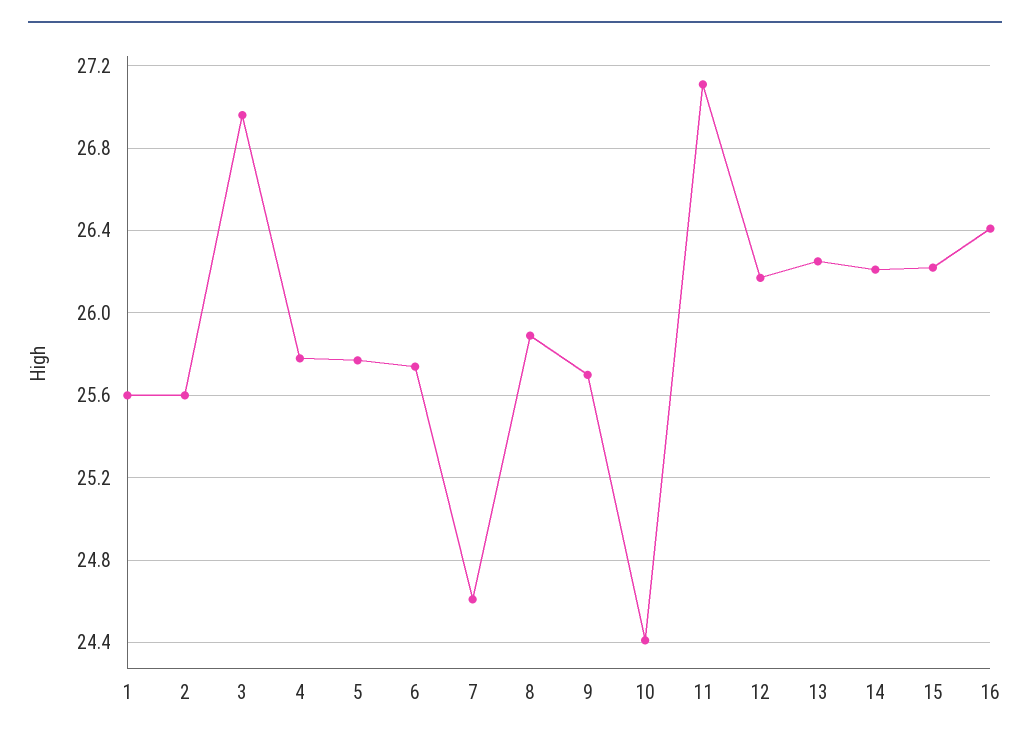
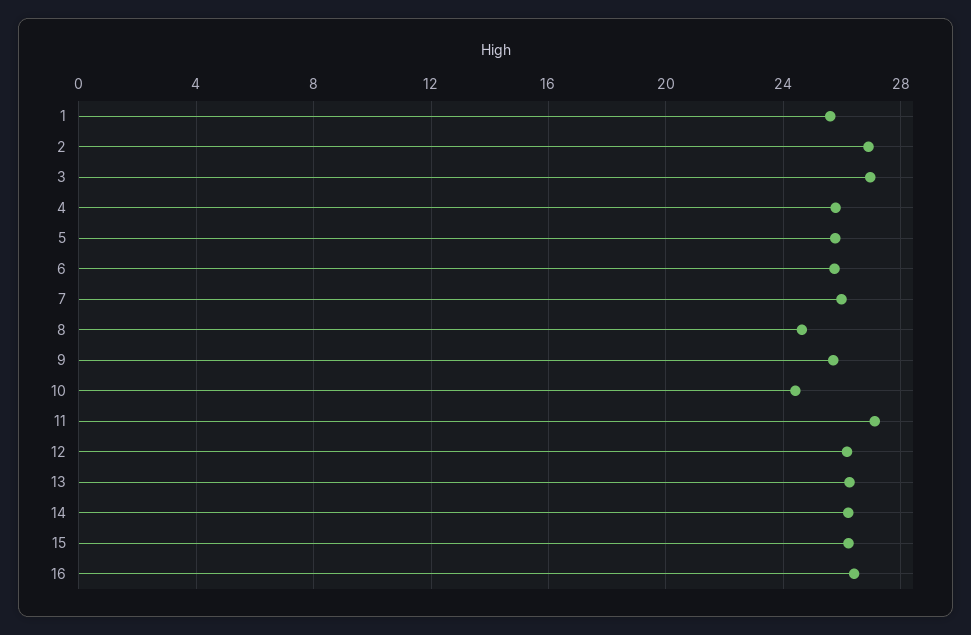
2: 25.6 -> 27
7: 24.6 -> 26
8: 25.9 -> 24.5

